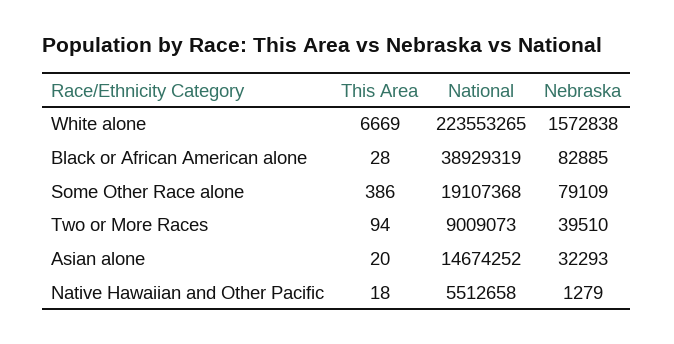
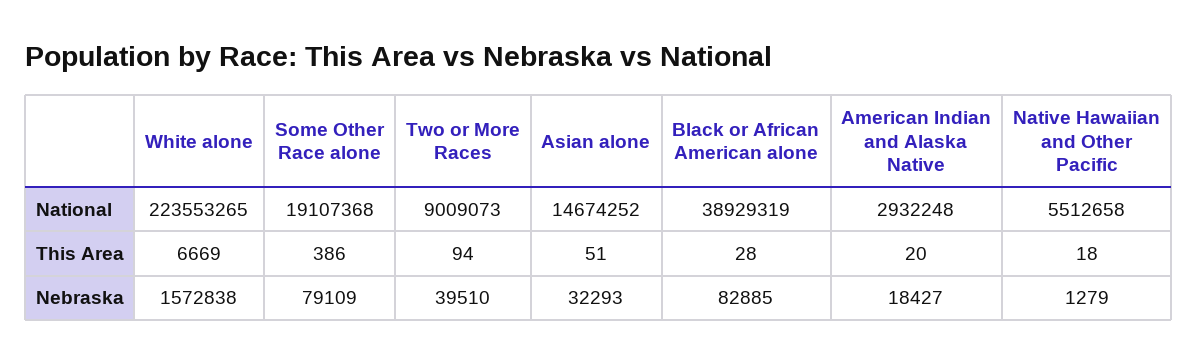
This Area, Asian alone: 20 -> 51
National, American Indian and Alaska Native: none -> 2932248
This Area, American Indian and Alaska Native: none -> 20
Nebraska, American Indian and Alaska Native: none -> 18427

